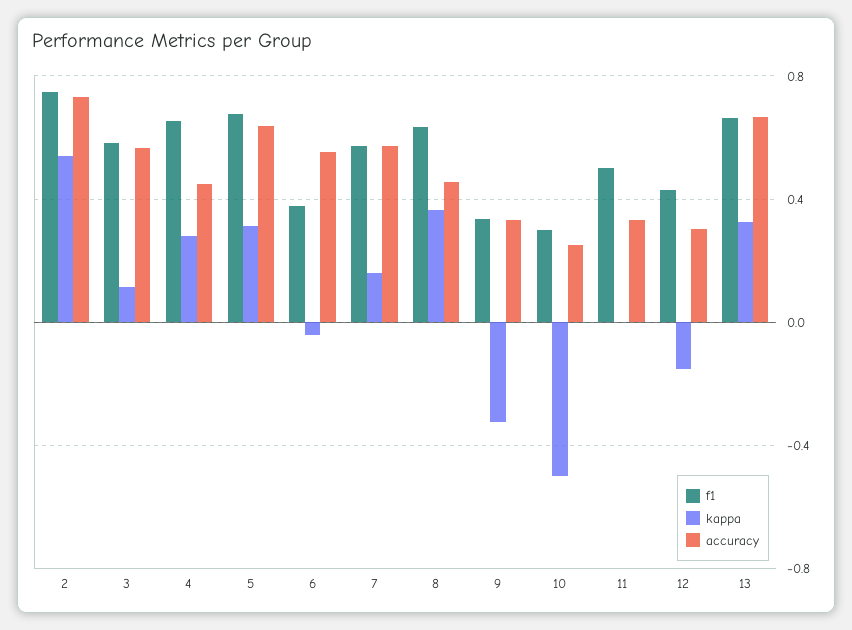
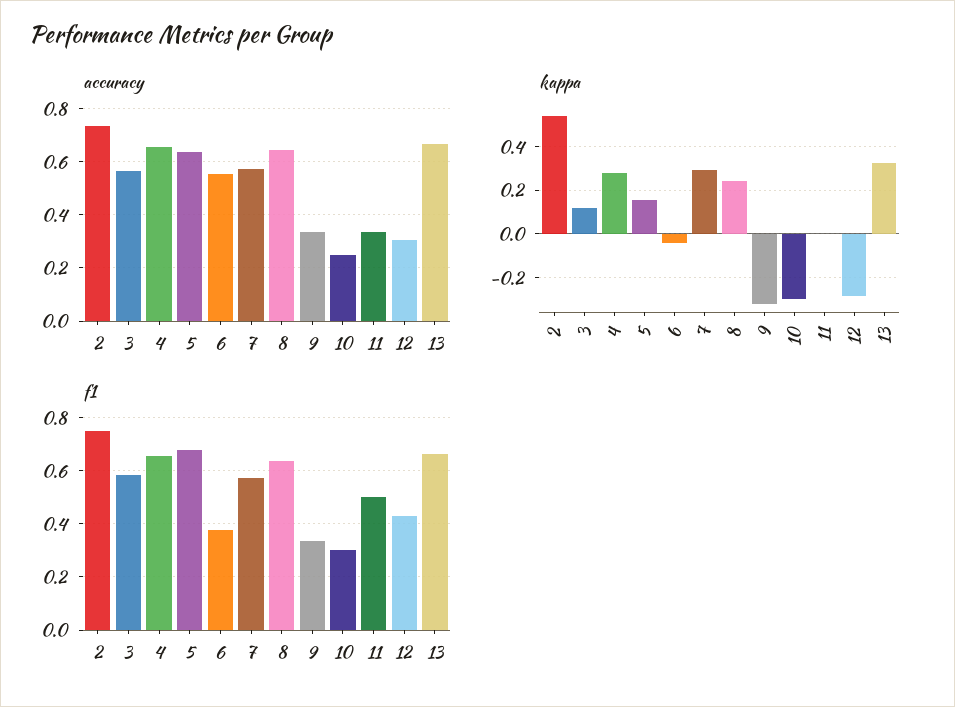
accuracy, 4: 0.45 -> 0.65
kappa, 5: 0.3 -> 0.15
kappa, 7: 0.15 -> 0.3
kappa, 8: 0.35 -> 0.25
accuracy, 8: 0.45 -> 0.65
kappa, 10: -0.5 -> -0.3
kappa, 12: -0.15 -> -0.3

